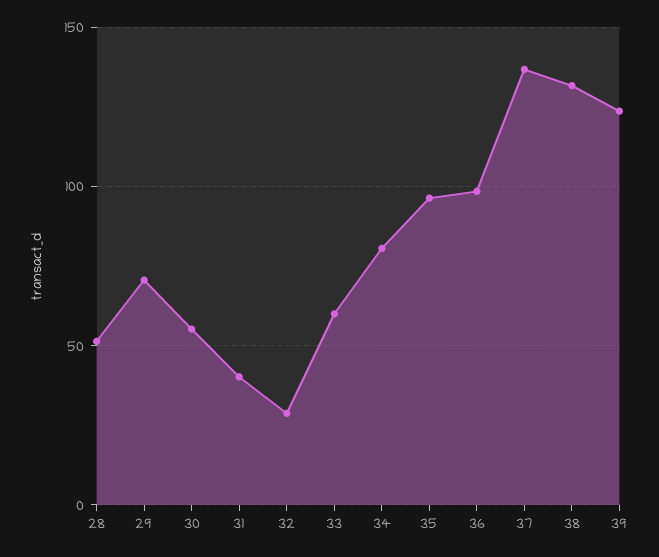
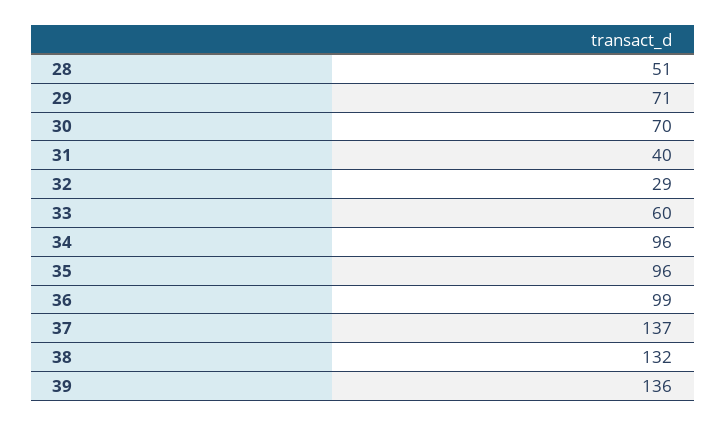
30: 55 -> 70
34: 80 -> 96
39: 125 -> 136

